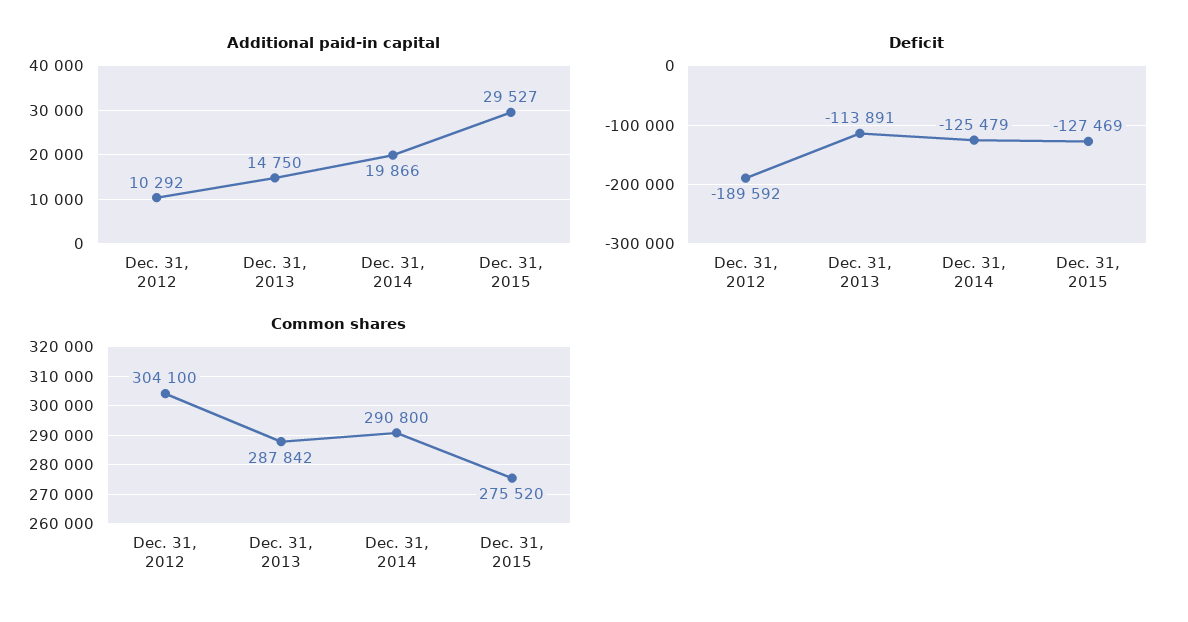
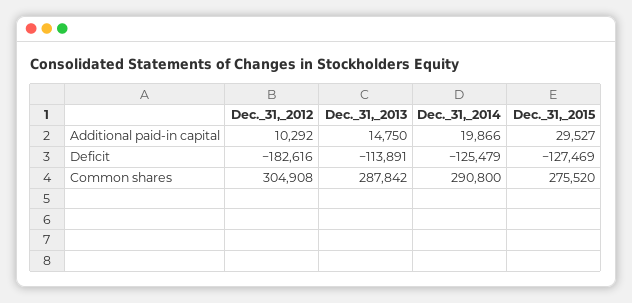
Deficit, Dec. 31, 2012: -189592 -> -182616
Common shares, Dec. 31, 2012: 304100 -> 304908

